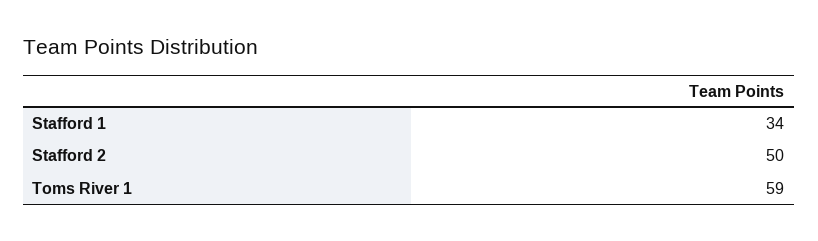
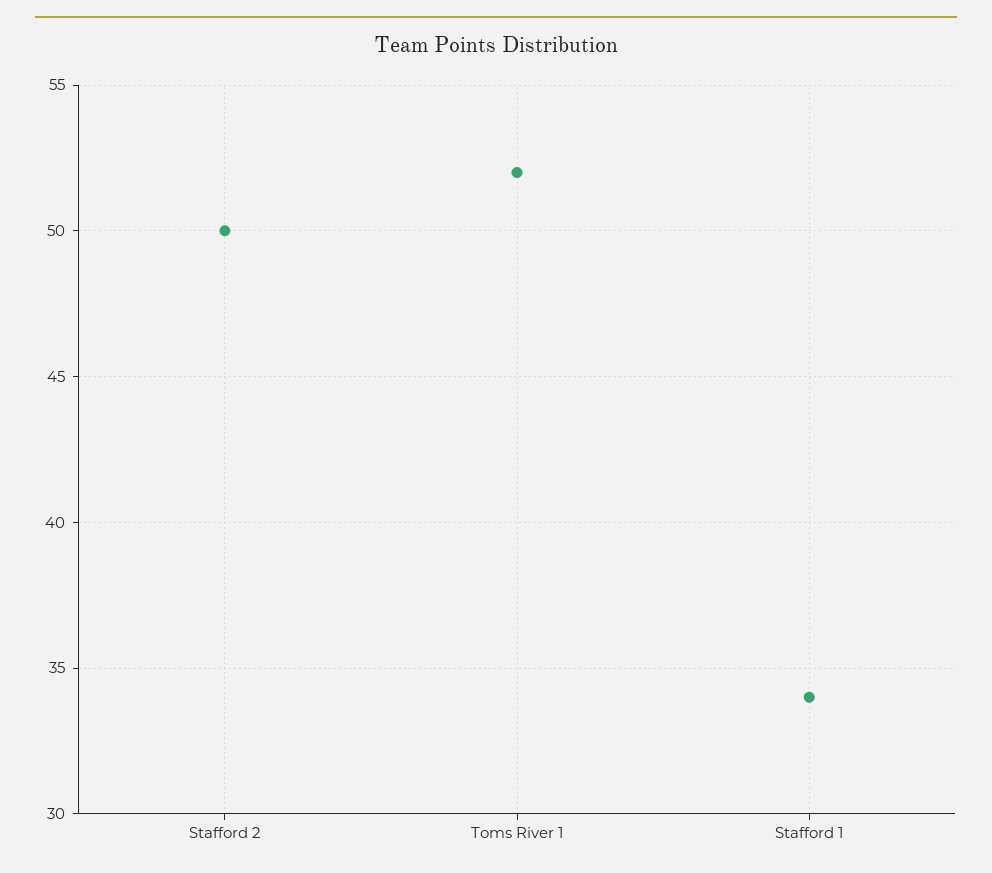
Toms River 1: 59 -> 52

